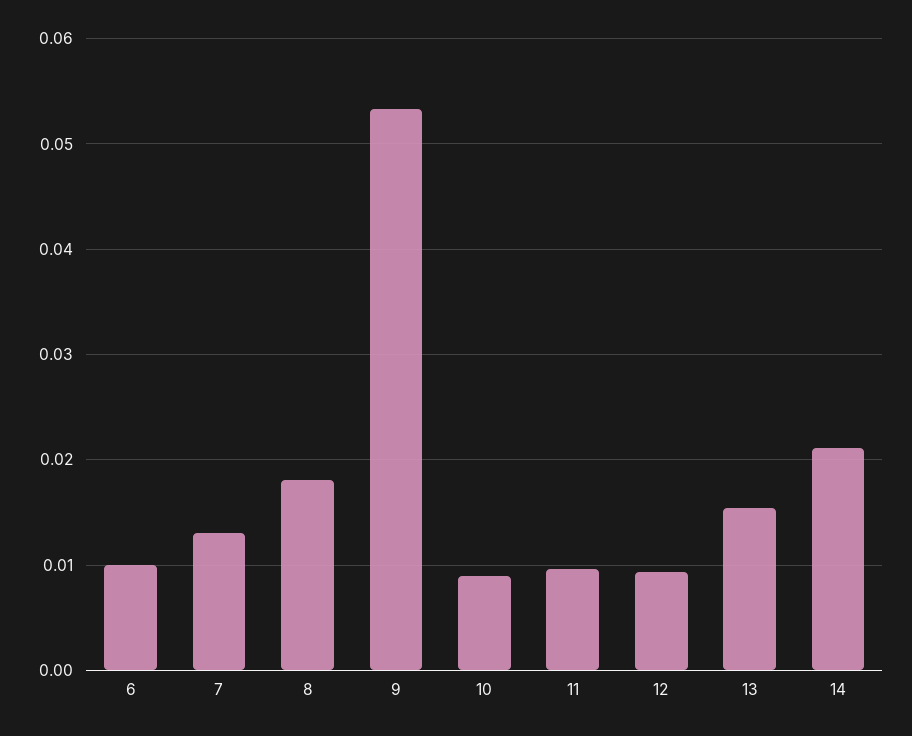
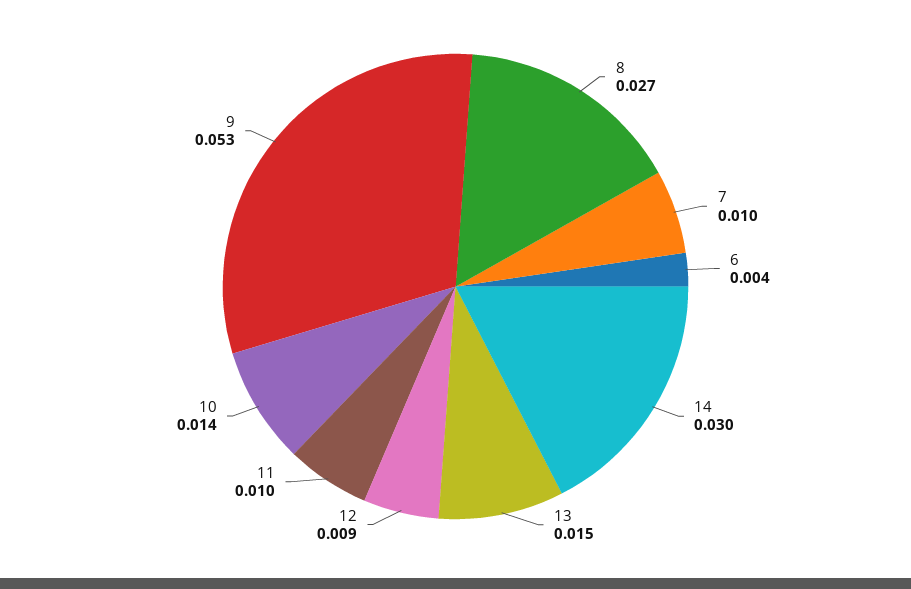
6: 0.01 -> 0.004
7: 0.013 -> 0.01
8: 0.018 -> 0.027
10: 0.009 -> 0.014
14: 0.021 -> 0.03

